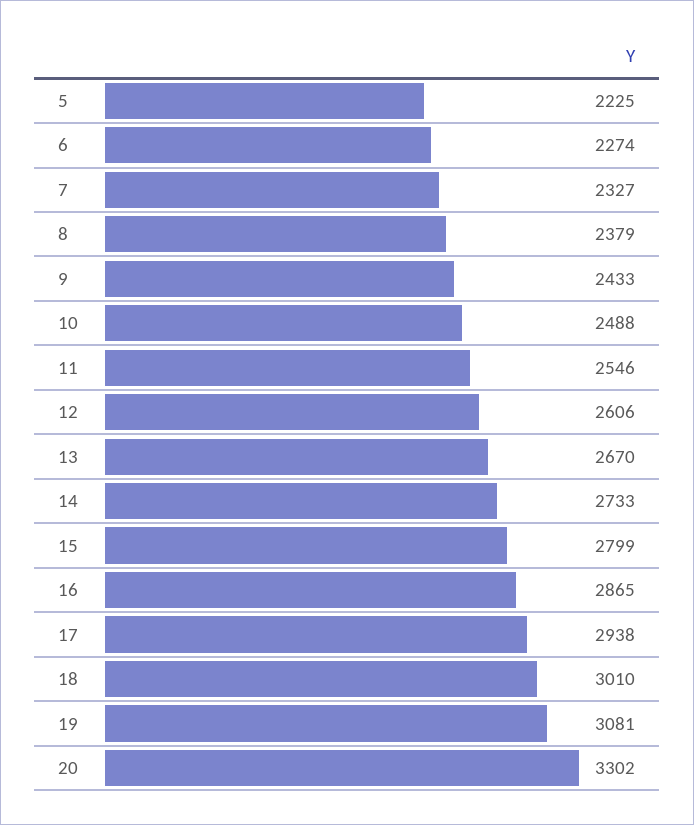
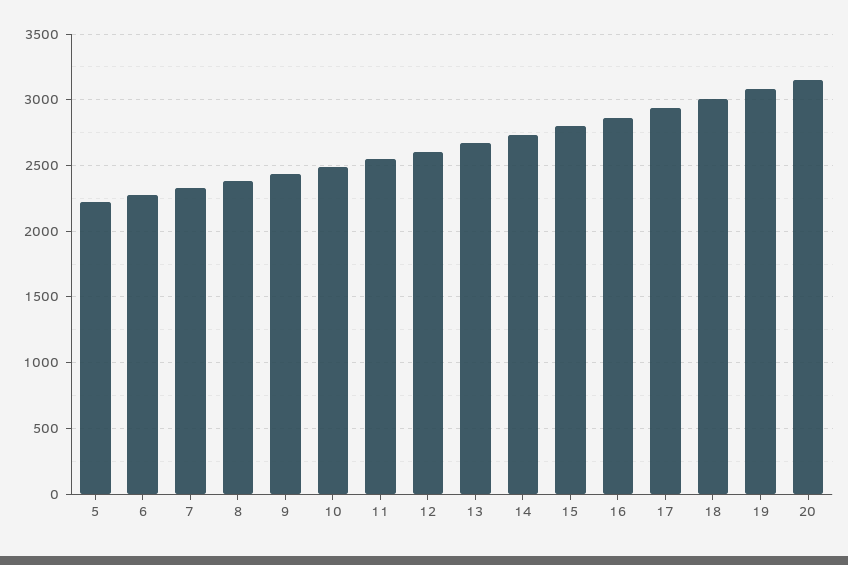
20: 3302 -> 3150

